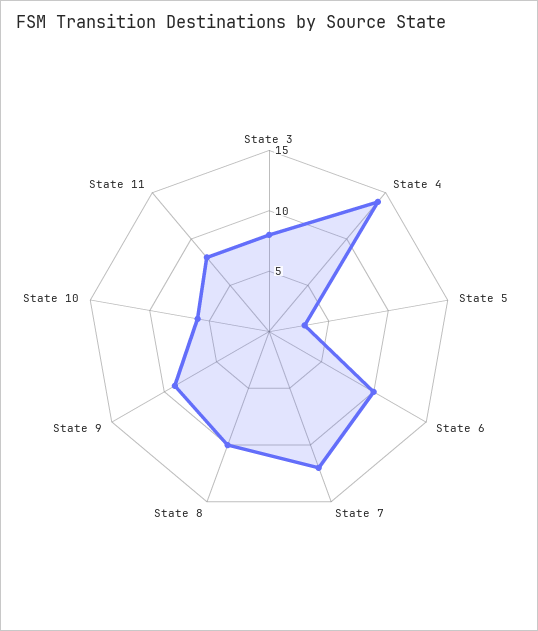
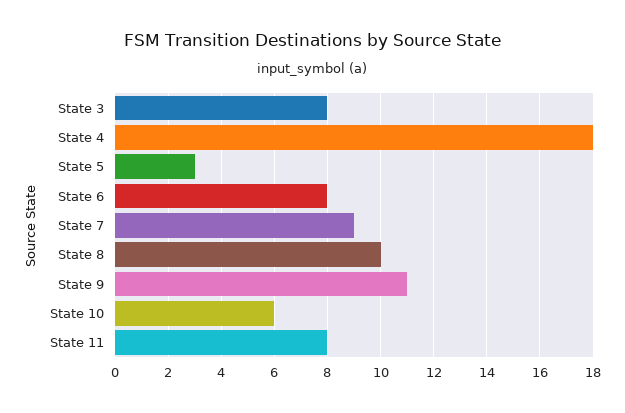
State 4: 14 -> 18
State 6: 10 -> 8
State 7: 12 -> 9
State 9: 9 -> 11

